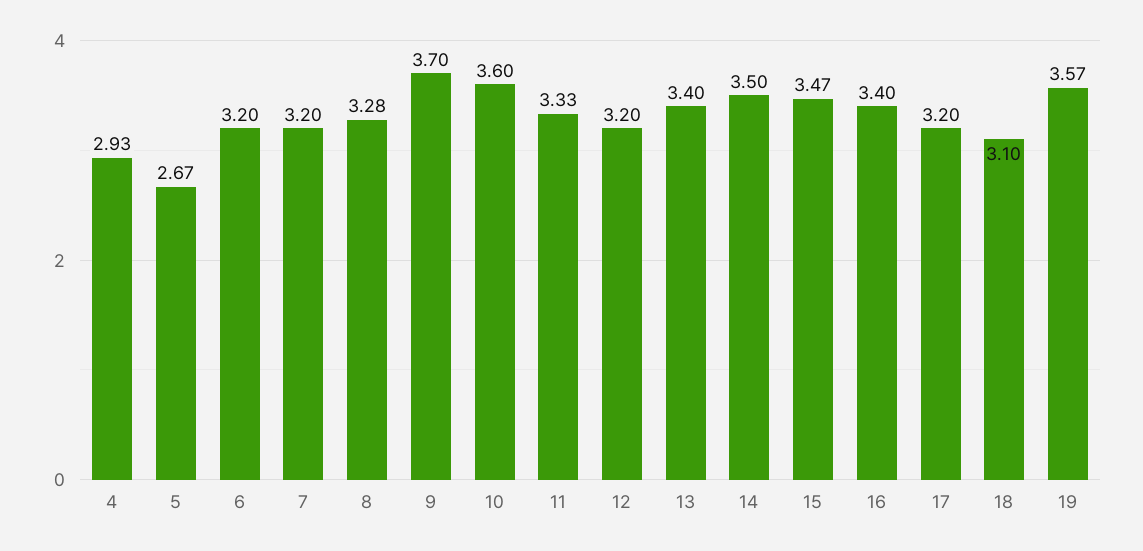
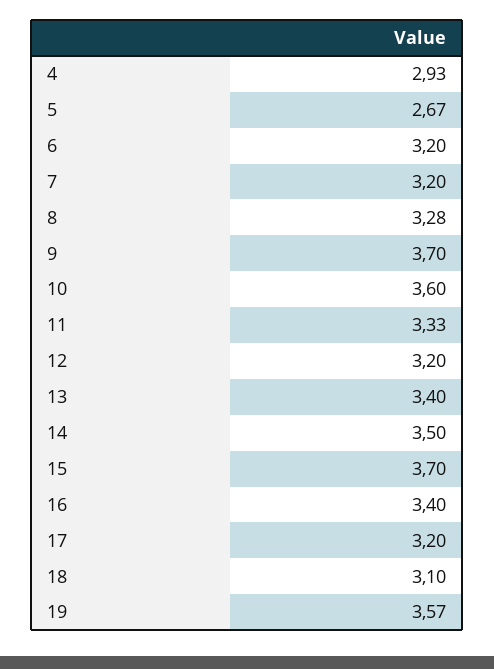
15: 3.47 -> 3.7

